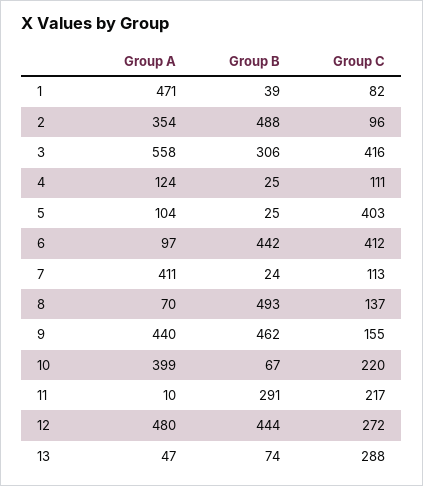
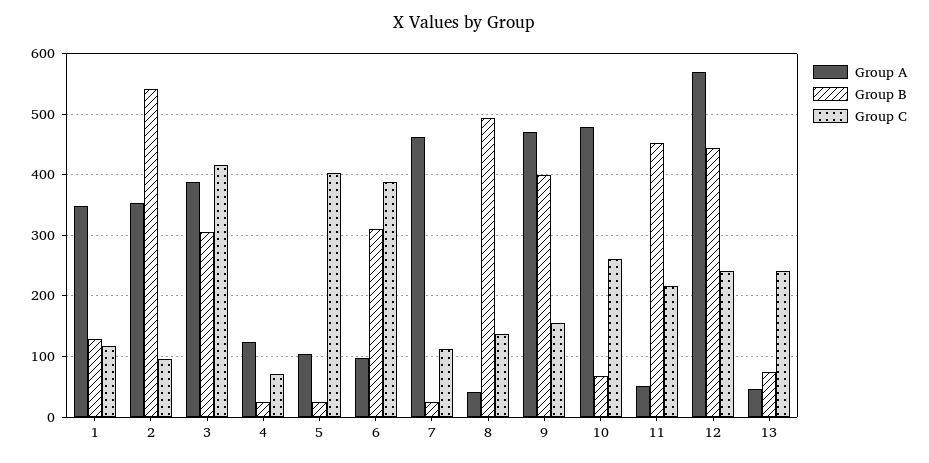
Group A, 1: 471 -> 350
Group B, 1: 39 -> 130
Group C, 1: 82 -> 120
Group B, 2: 488 -> 540
Group A, 3: 558 -> 390
Group C, 4: 111 -> 70
Group B, 6: 442 -> 310
Group C, 6: 412 -> 390
Group A, 7: 411 -> 460
Group A, 8: 70 -> 40
Group A, 9: 440 -> 470
Group B, 9: 462 -> 400
Group A, 10: 399 -> 480
Group C, 10: 220 -> 260
Group A, 11: 10 -> 50
Group B, 11: 291 -> 450
Group A, 12: 480 -> 570
Group C, 12: 272 -> 240
Group C, 13: 288 -> 240

